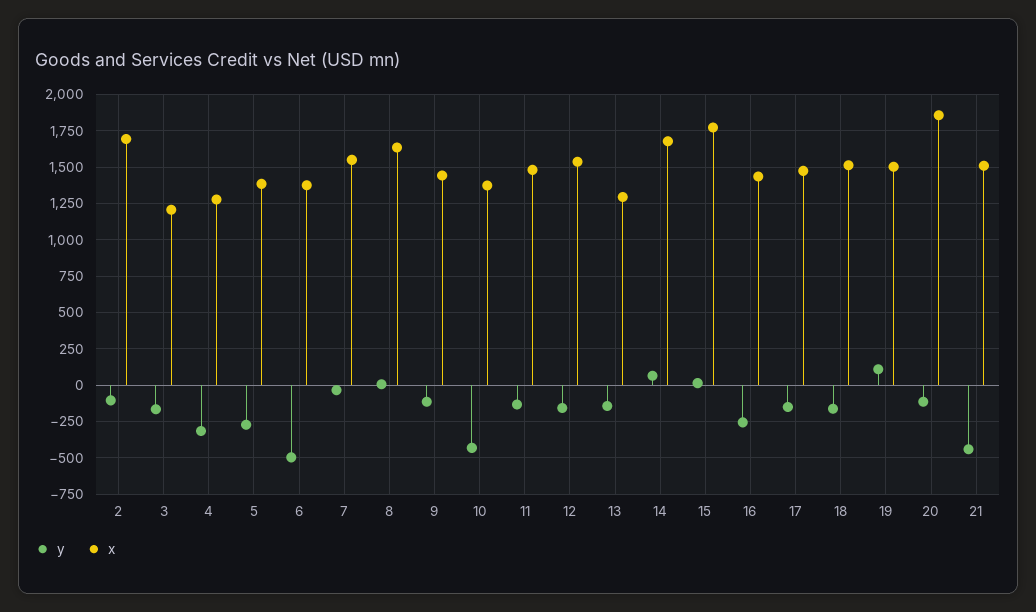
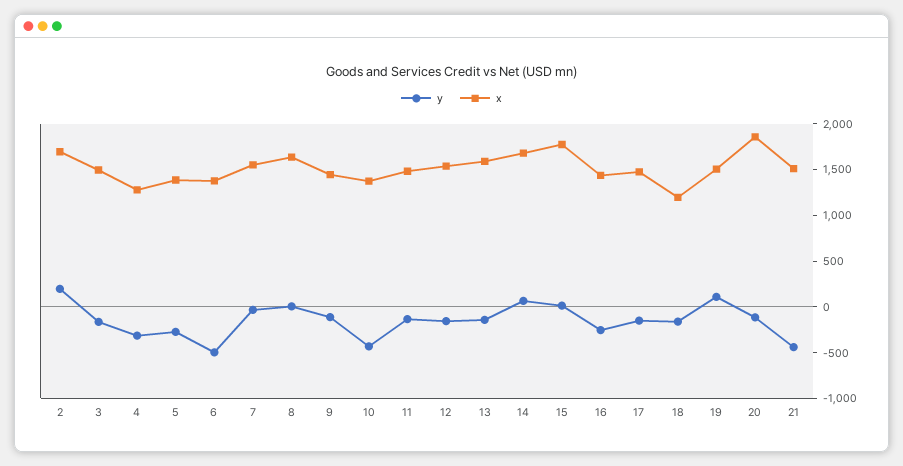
y, 2: -100 -> 200
x, 3: 1200 -> 1500
x, 13: 1300 -> 1600
x, 18: 1500 -> 1200

